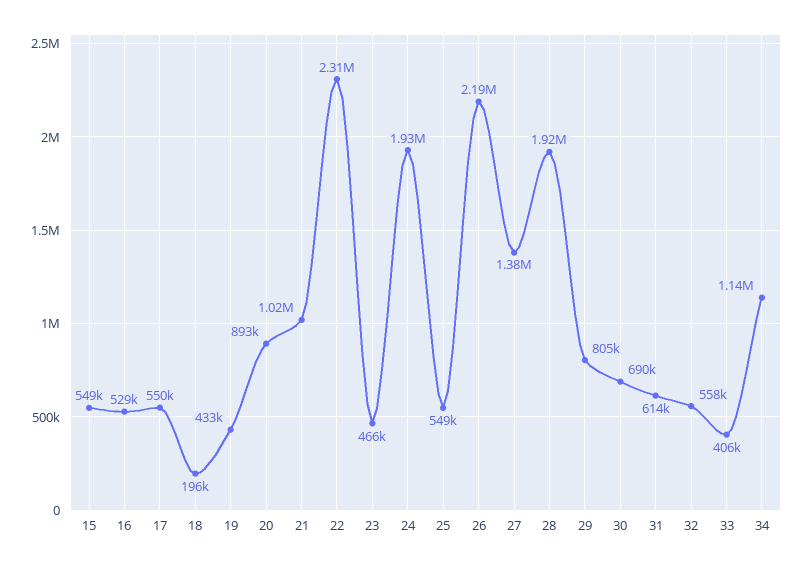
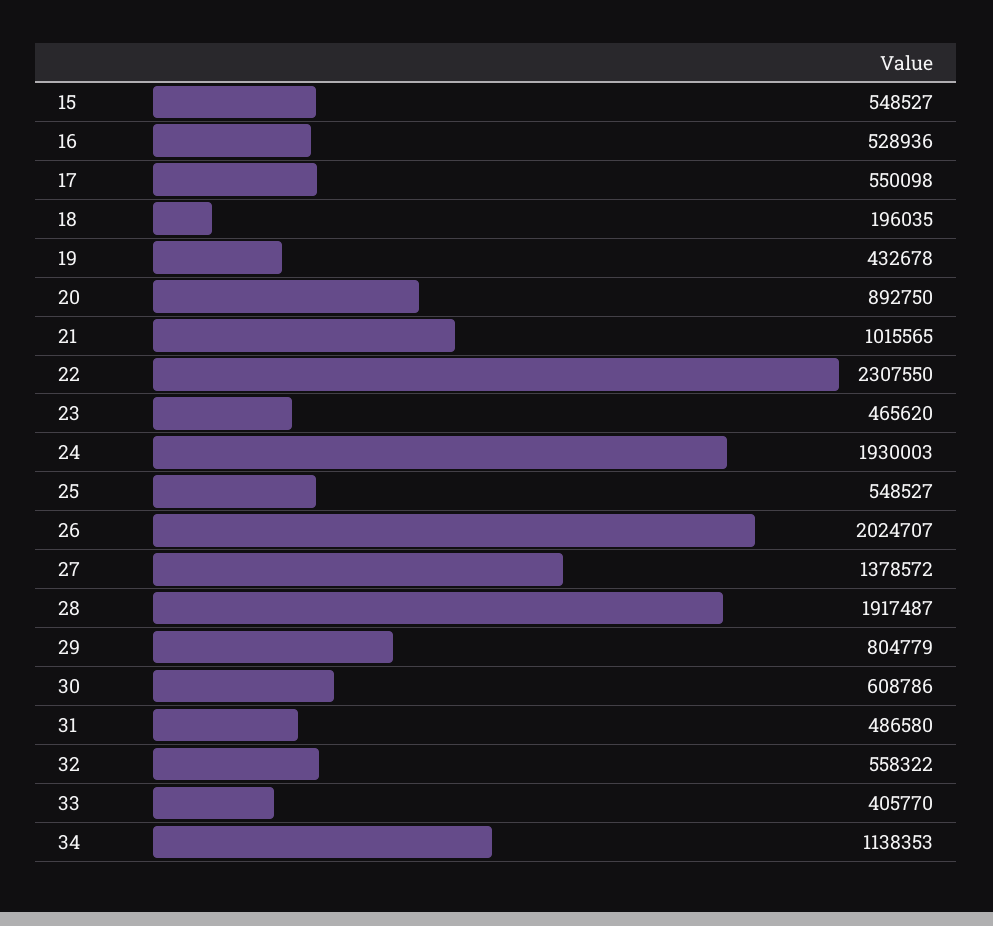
26: 2190000 -> 2024707
30: 690000 -> 608786
31: 614000 -> 486580

